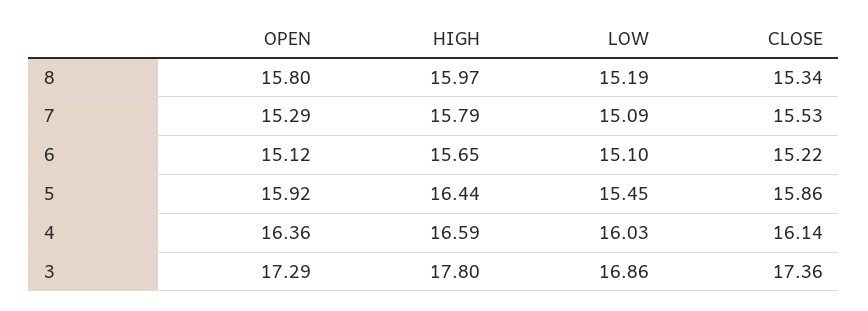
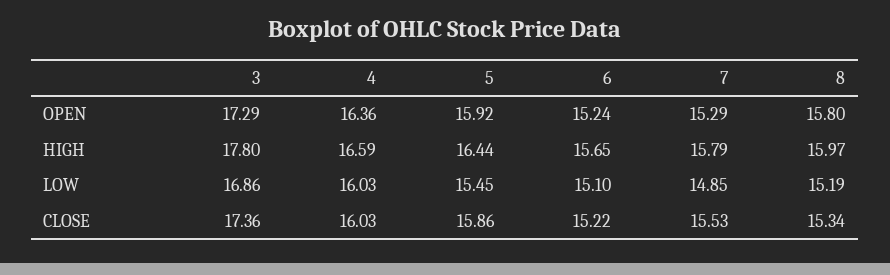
LOW, 7: 15.09 -> 14.85
OPEN, 6: 15.12 -> 15.24
CLOSE, 4: 16.14 -> 16.03

